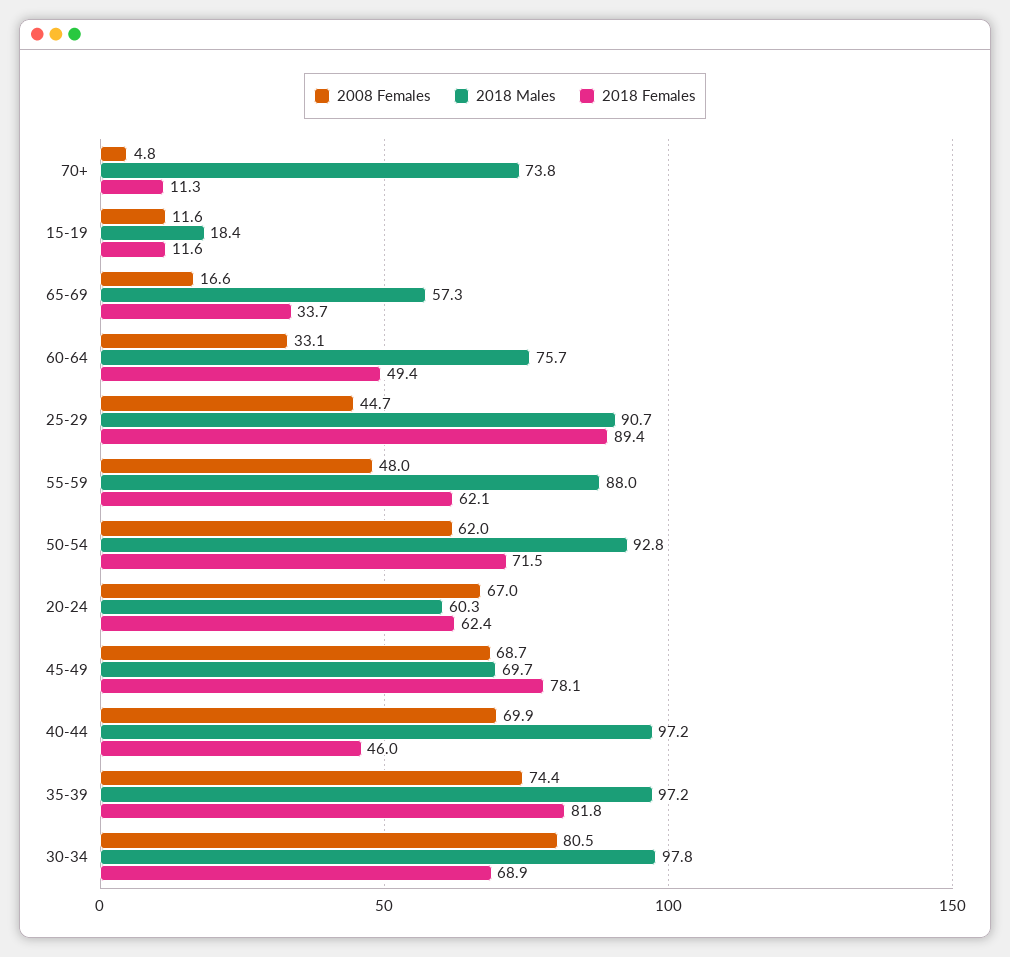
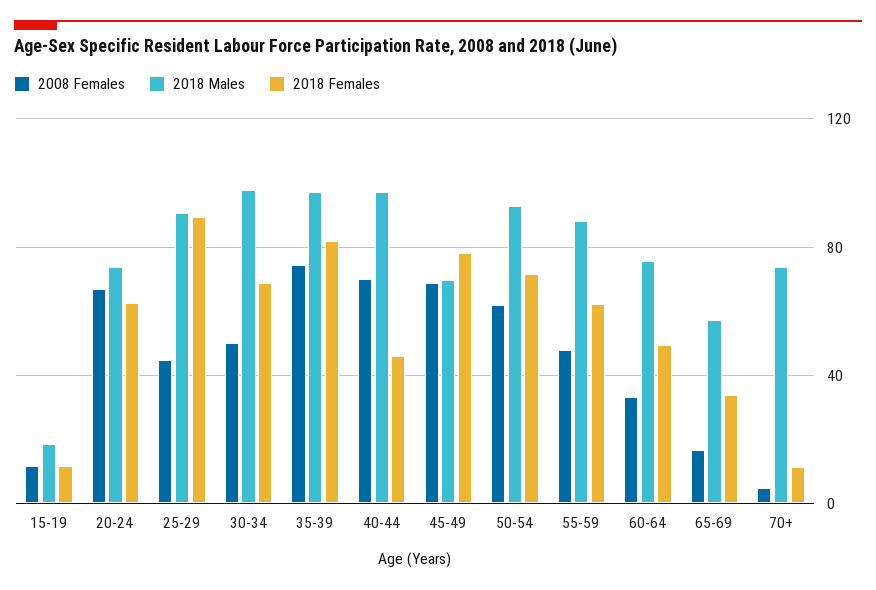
2018 Males, 20-24: 60.3 -> 75
2008 Females, 30-34: 80.5 -> 50

